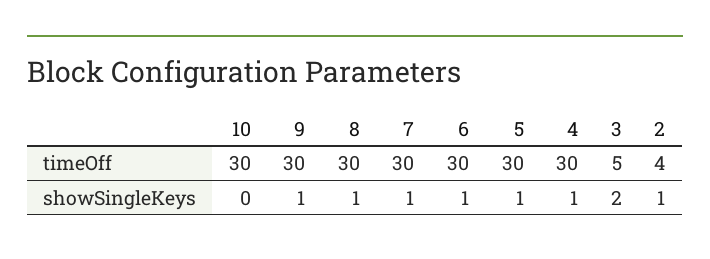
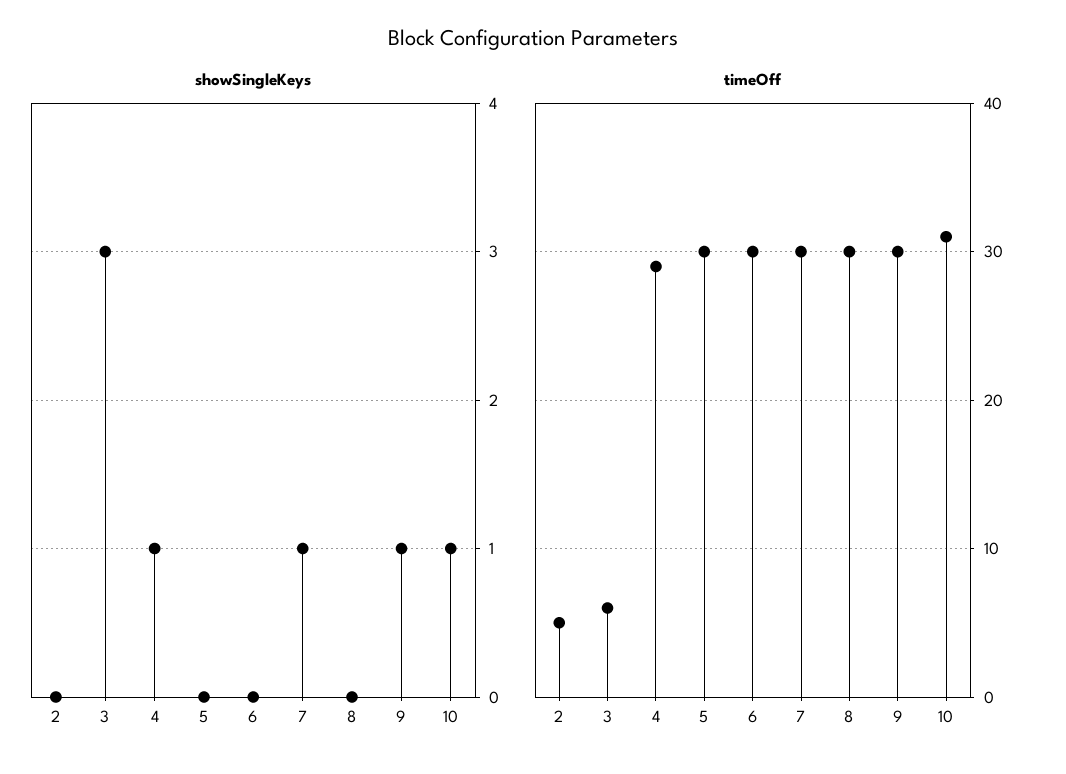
timeOff, 10: 30 -> 31
timeOff, 4: 30 -> 29
timeOff, 3: 5 -> 6
timeOff, 2: 4 -> 5
showSingleKeys, 10: 0 -> 1
showSingleKeys, 8: 1 -> 0
showSingleKeys, 6: 1 -> 0
showSingleKeys, 5: 1 -> 0
showSingleKeys, 3: 2 -> 3
showSingleKeys, 2: 1 -> 0

